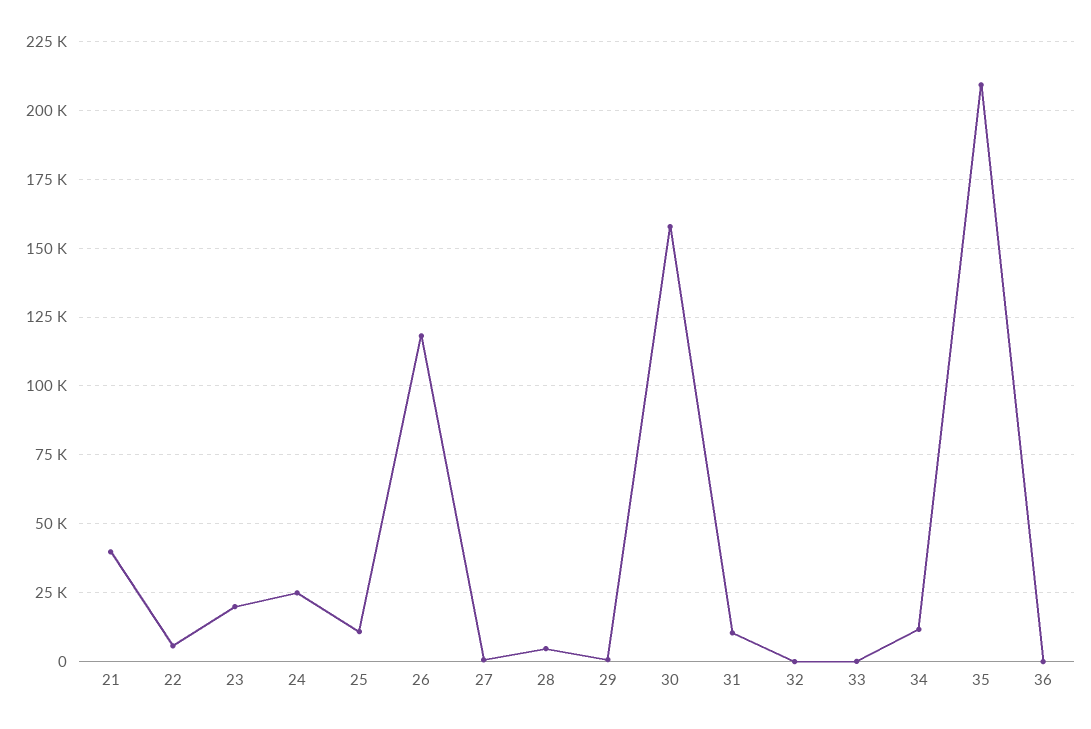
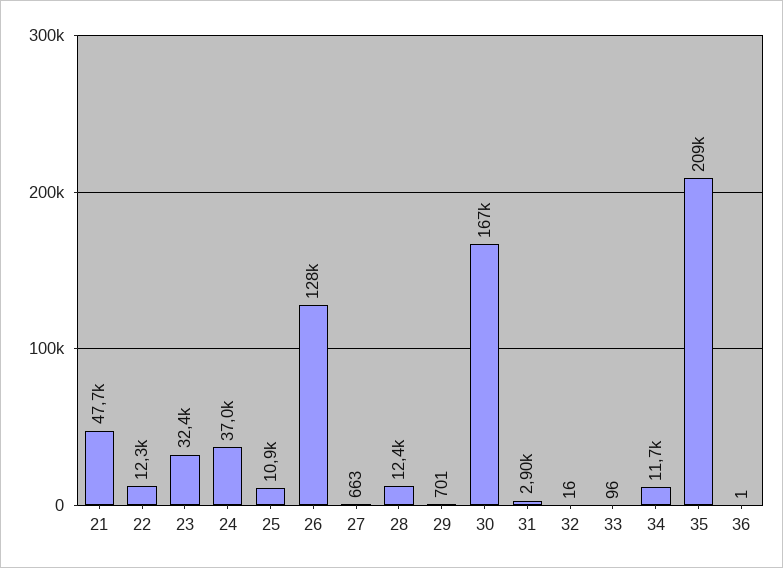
21: 40000 -> 47700
22: 5000 -> 12300
23: 20000 -> 32400
24: 25000 -> 37000
26: 117500 -> 128000
28: 5000 -> 12400
30: 157500 -> 167000
31: 10000 -> 2900

